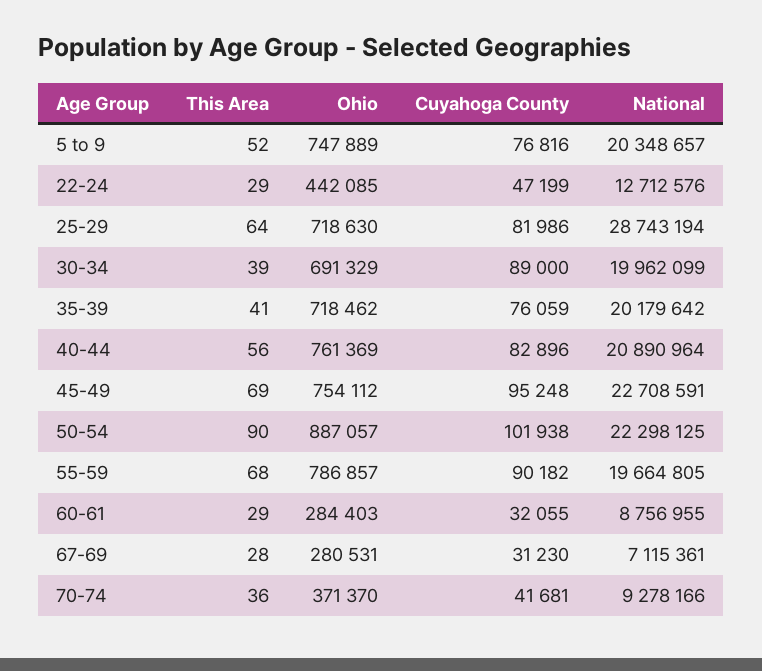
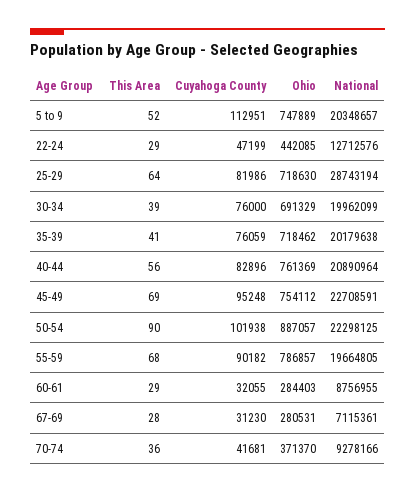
Cuyahoga County, 5 to 9: 76816 -> 112951
Cuyahoga County, 30-34: 89000 -> 76000
National, 35-39: 20179642 -> 20179638

